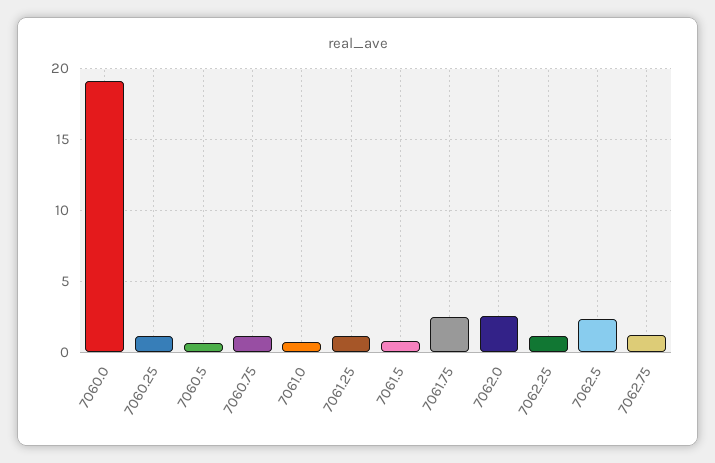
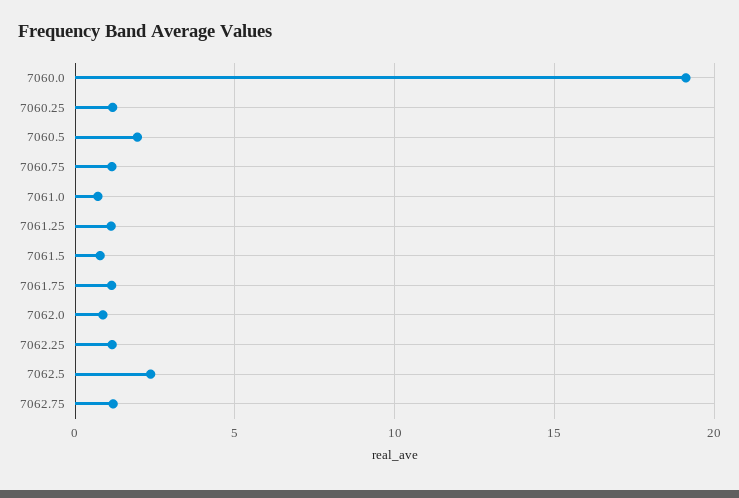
7060.5: 0.5 -> 2
7061.75: 2.5 -> 1
7062.0: 2.5 -> 1

